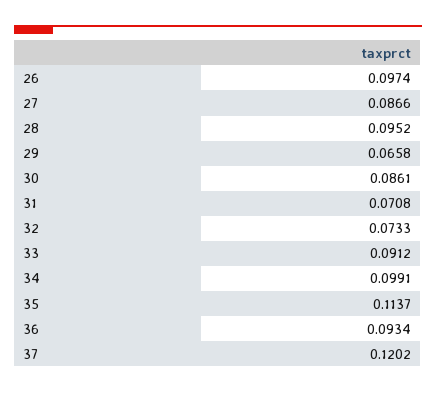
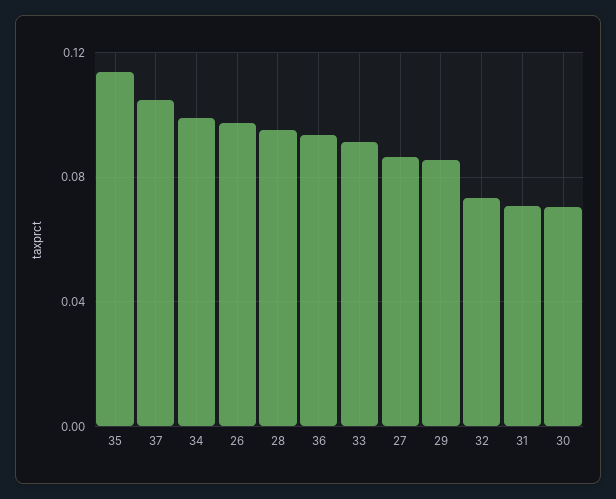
29: 0.0658 -> 0.085
30: 0.0861 -> 0.07
37: 0.1202 -> 0.105

